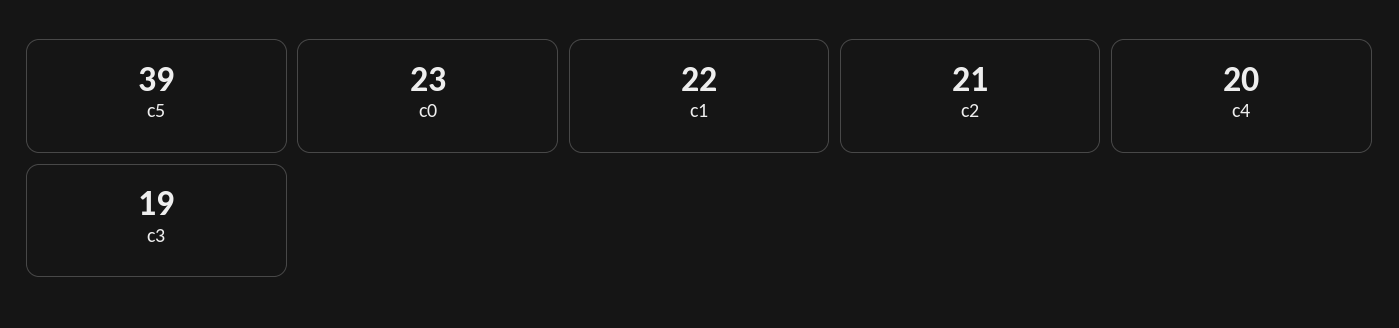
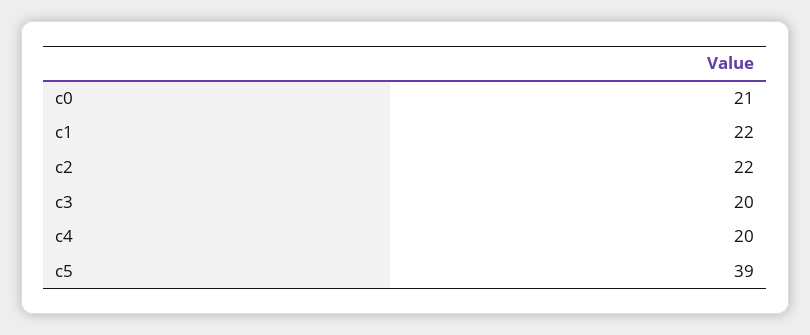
c0: 23 -> 21
c2: 21 -> 22
c3: 19 -> 20

